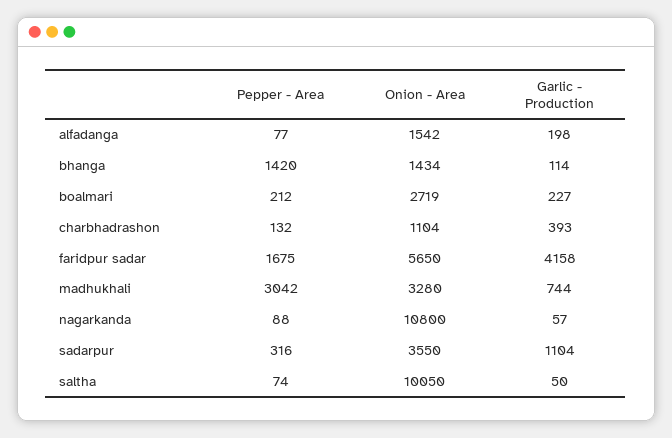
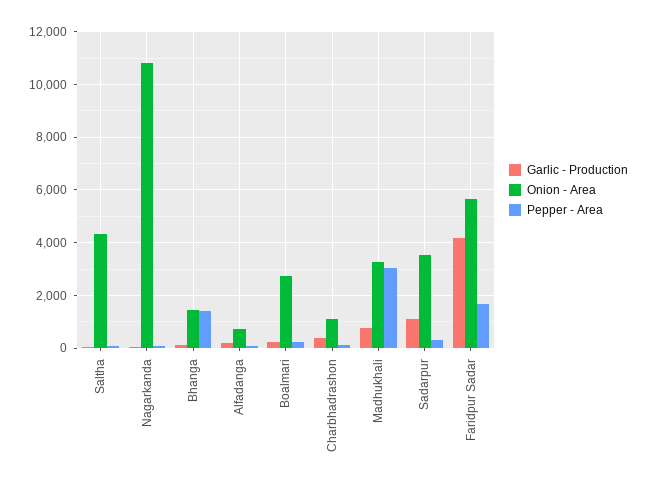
Onion - Area, alfadanga: 1542 -> 750
Onion - Area, saltha: 10050 -> 4250

